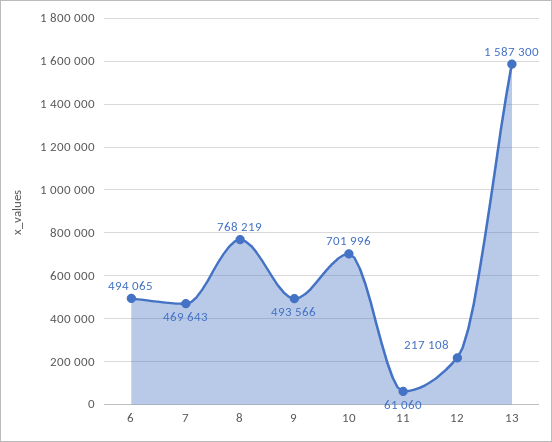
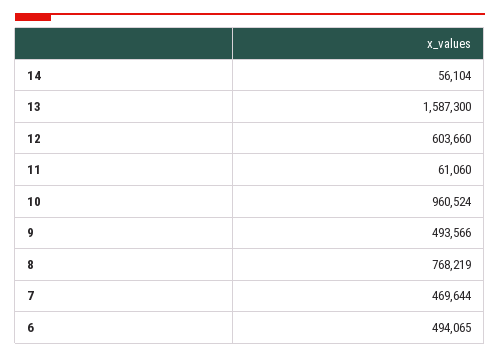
7: 469643 -> 469644
10: 701996 -> 960524
12: 217108 -> 603660
14: none -> 56104

